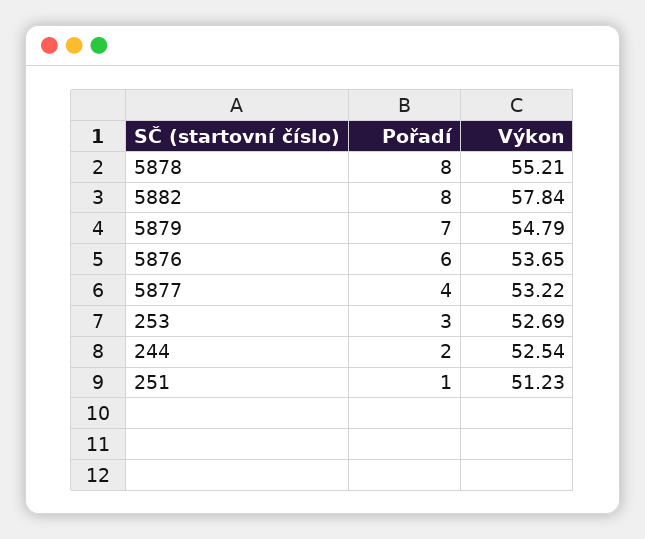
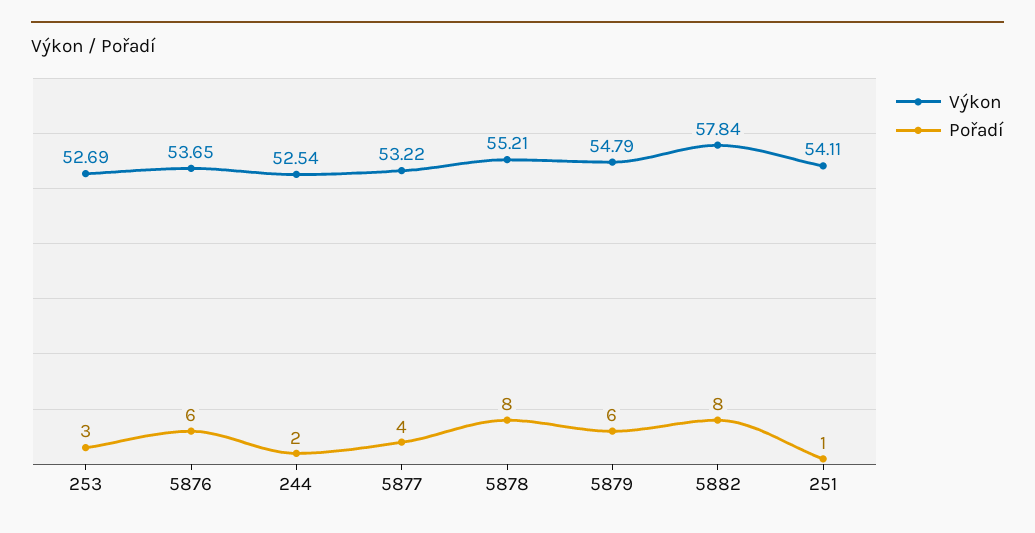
Pořadí, 5879: 7 -> 6
Výkon, 251: 51.23 -> 54.11

